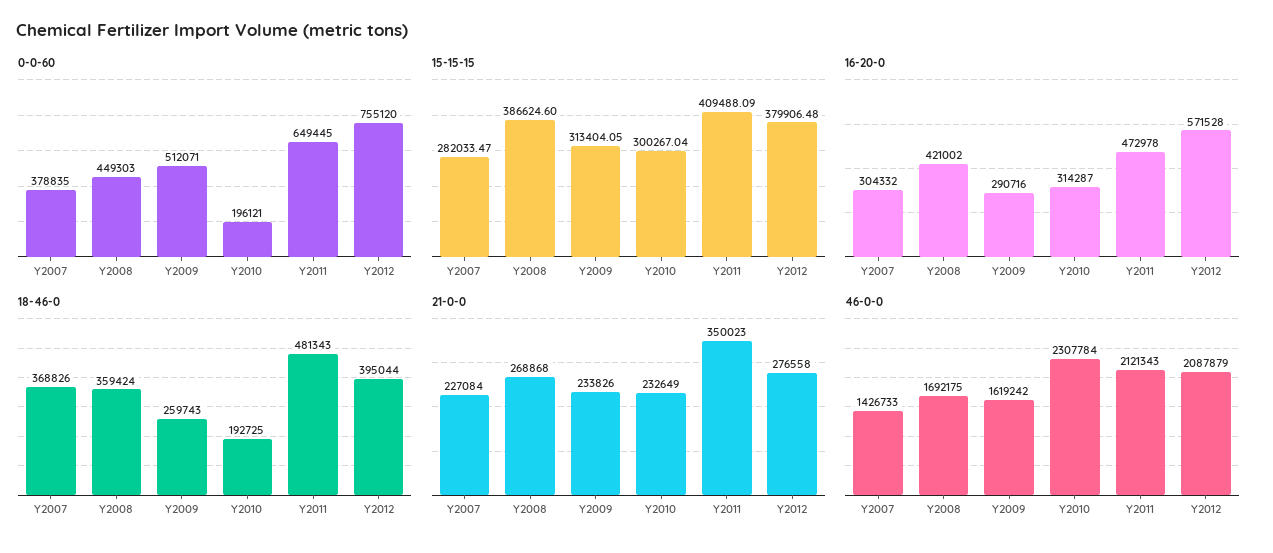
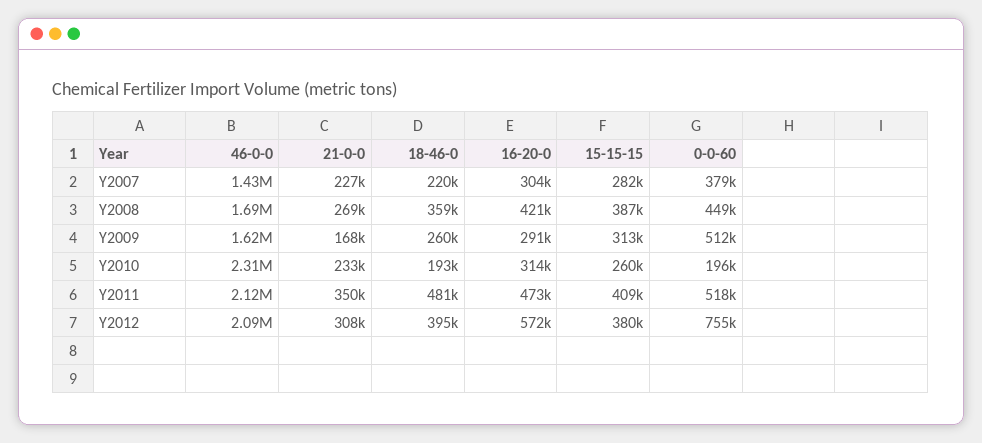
0-0-60, Y2011: 649445 -> 518000
15-15-15, Y2010: 300267.04 -> 260000
18-46-0, Y2007: 368826 -> 220000
21-0-0, Y2009: 233826 -> 168000
21-0-0, Y2012: 276558 -> 308000

